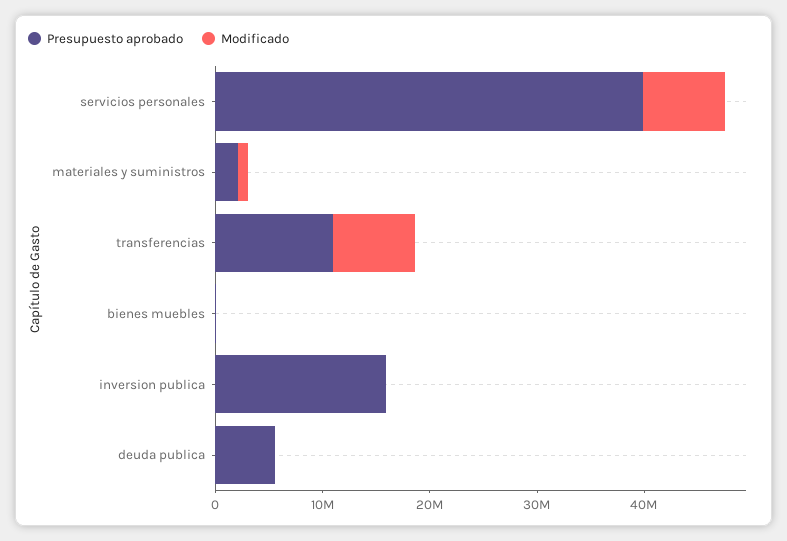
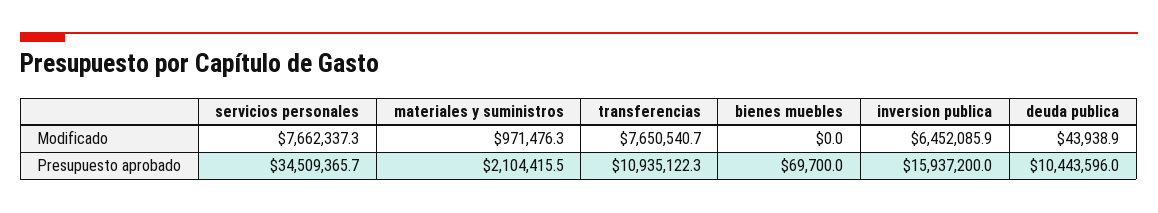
Presupuesto aprobado, servicios personales: 40000000 -> 34509365.7
Modificado, inversion publica: 0 -> 6452085.9
Presupuesto aprobado, deuda publica: 6000000 -> 10443596

